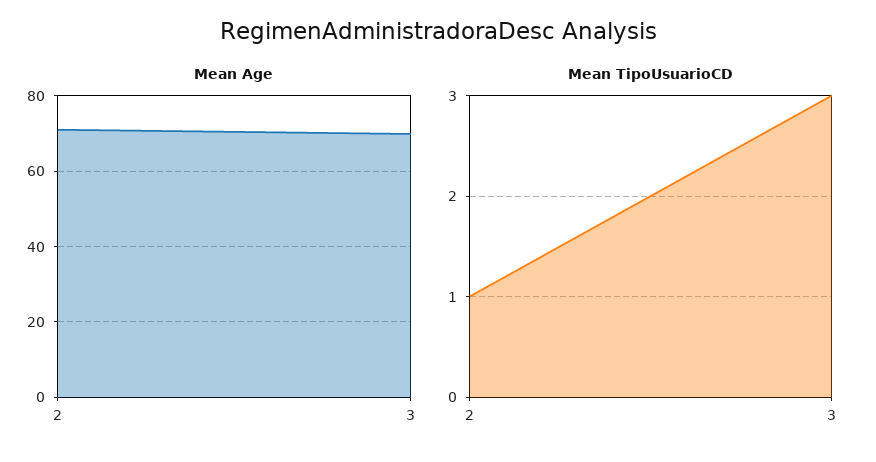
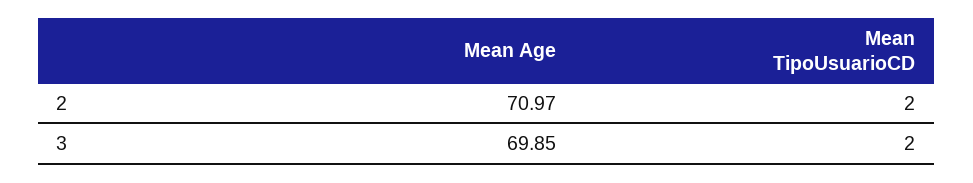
Mean TipoUsuarioCD, 2: 1 -> 2
Mean TipoUsuarioCD, 3: 3 -> 2

